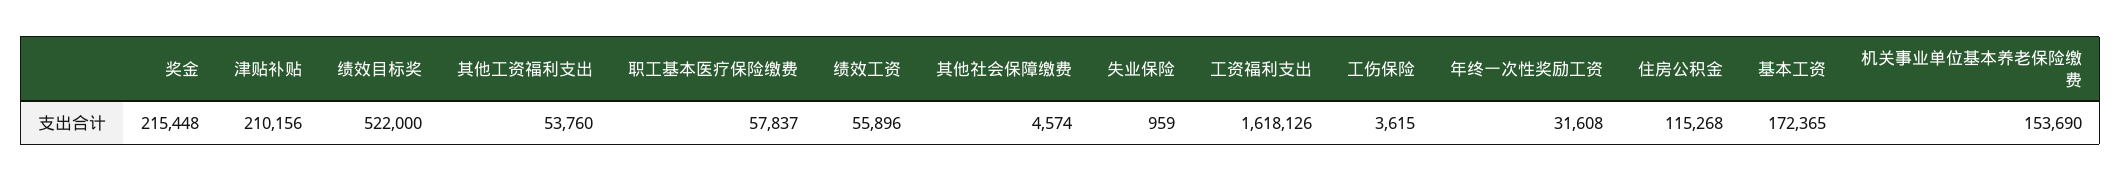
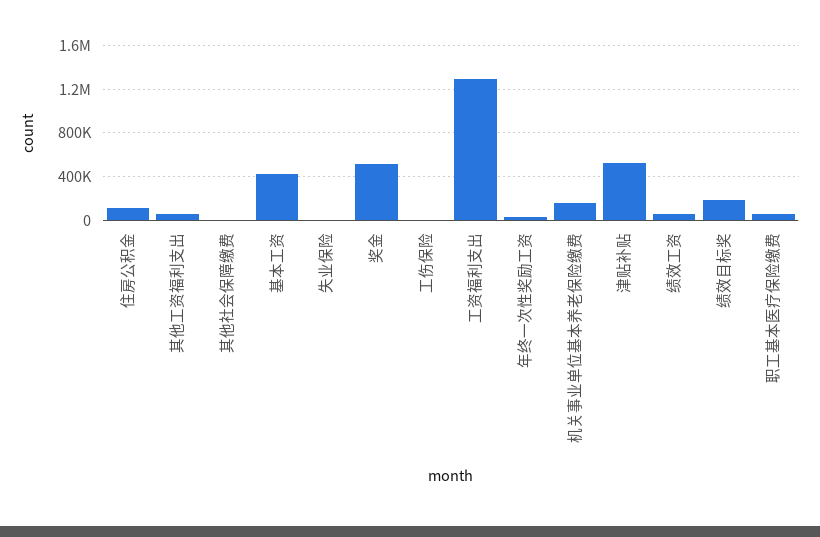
奖金: 215448 -> 500000
津贴补贴: 210156 -> 500000
绩效目标奖: 522000 -> 200000
工资福利支出: 1618126 -> 1300000
基本工资: 172365 -> 400000

